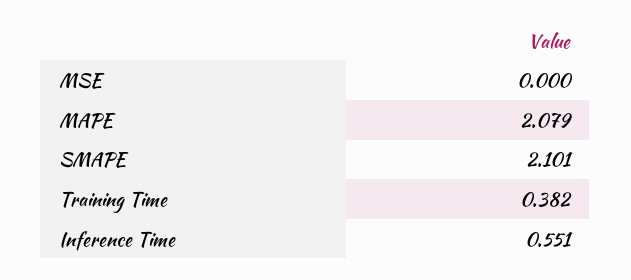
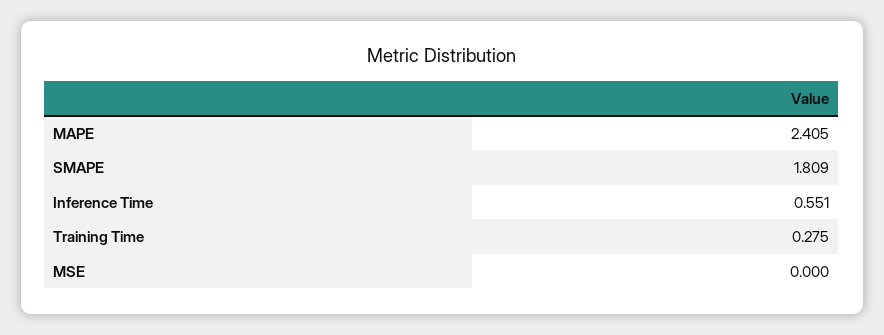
MAPE: 2.079 -> 2.405
SMAPE: 2.101 -> 1.809
Training Time: 0.382 -> 0.275

